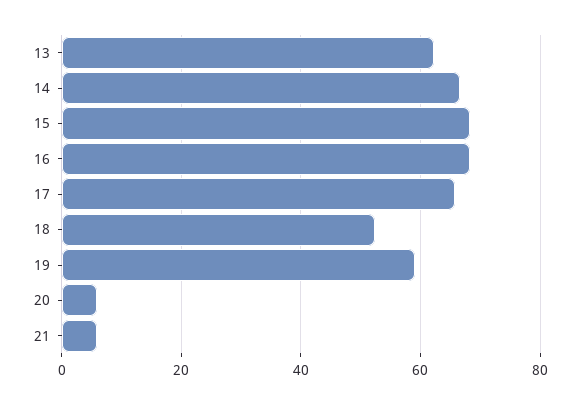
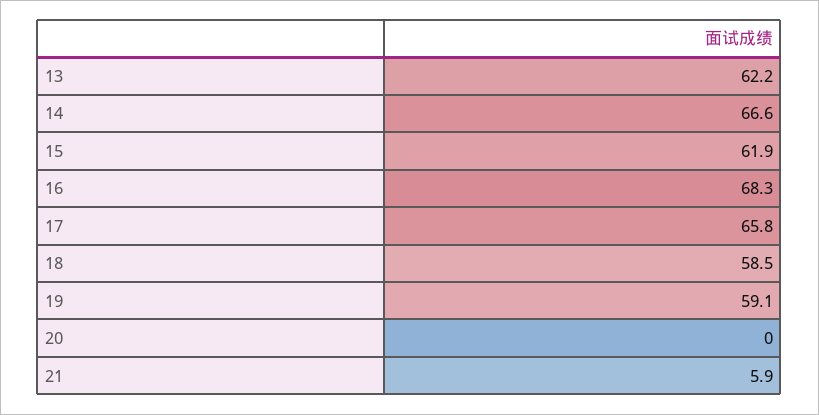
15: 68 -> 61.9
18: 52 -> 58.5
20: 6 -> 0

